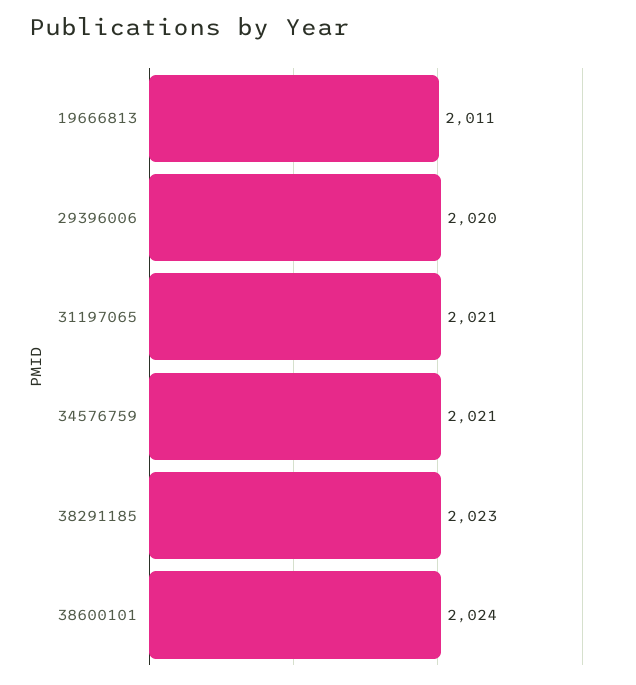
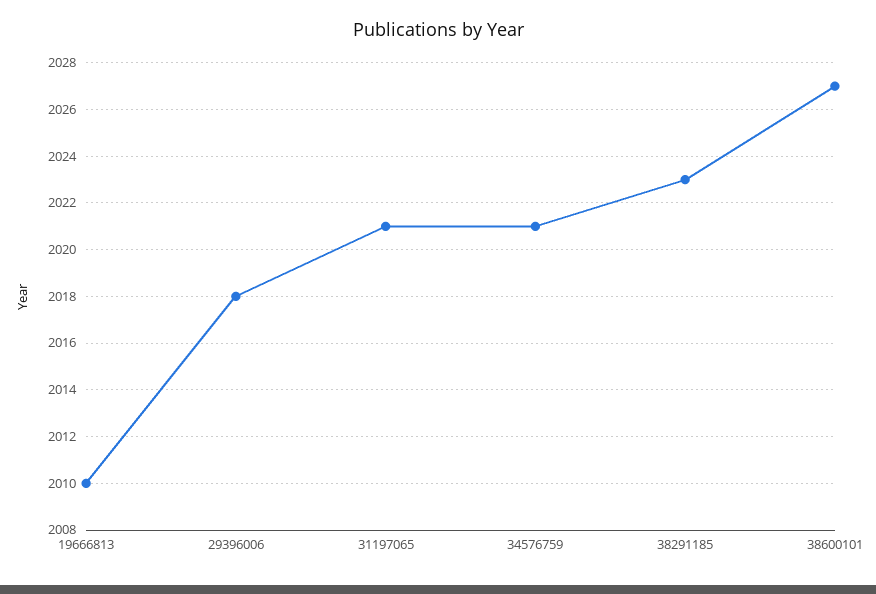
19666813: 2011 -> 2010
29396006: 2020 -> 2018
38600101: 2024 -> 2027

